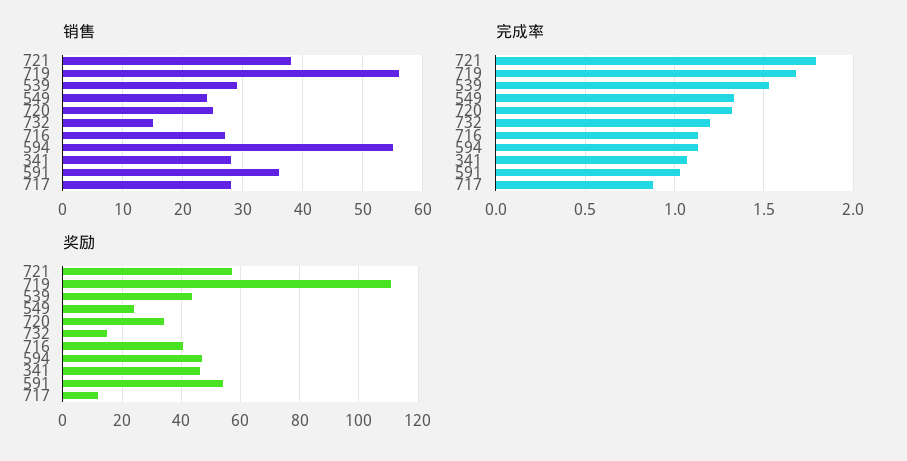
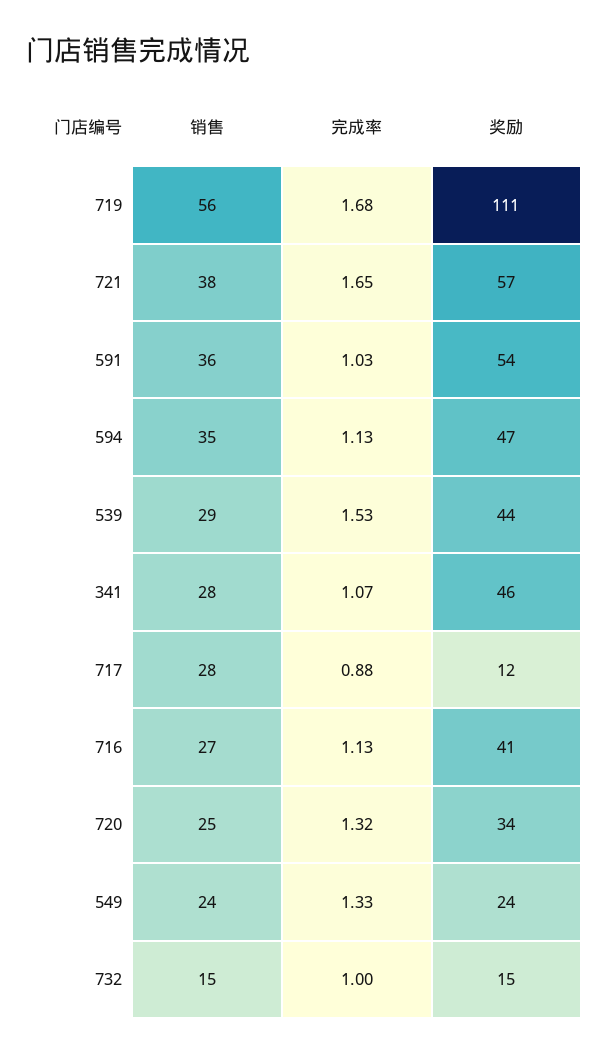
销售, 594: 55 -> 35
完成率, 721: 1.8 -> 1.65
完成率, 732: 1.2 -> 1

